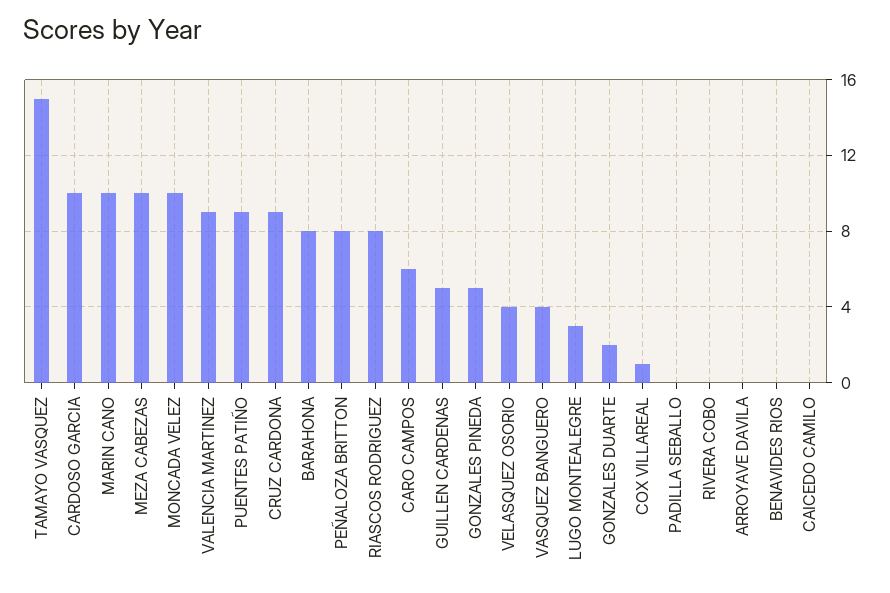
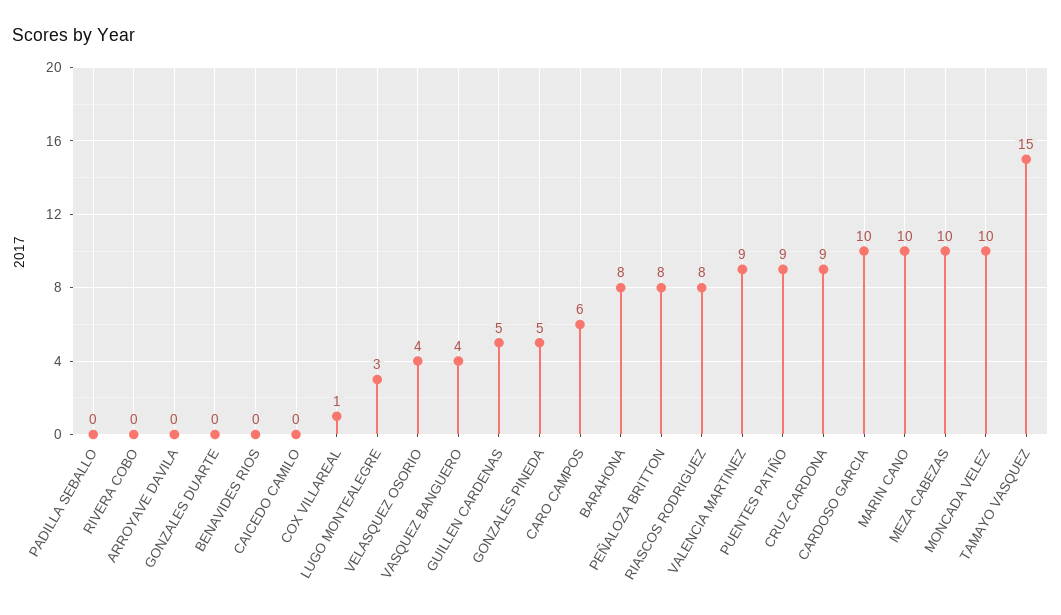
GONZALES DUARTE: 2 -> 0

